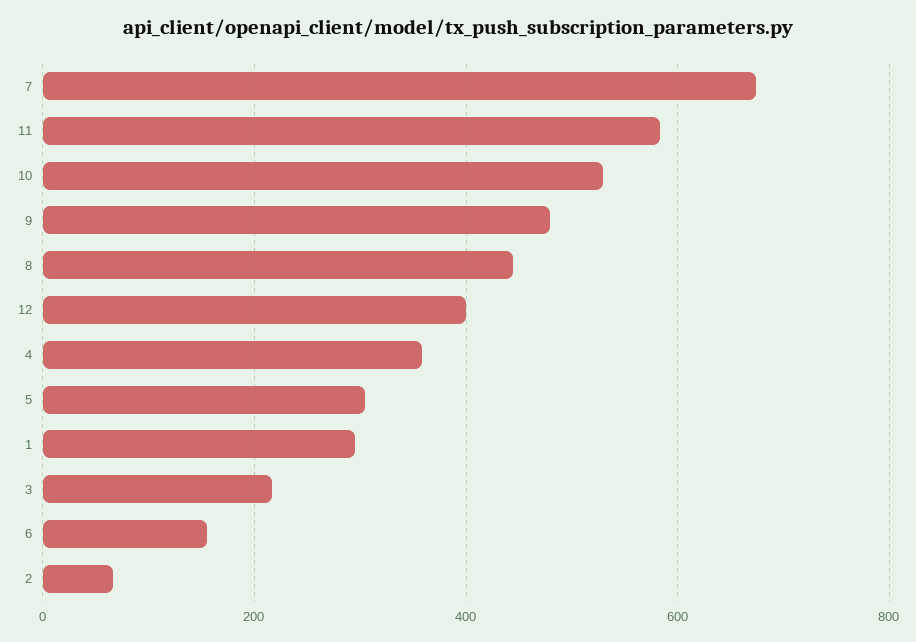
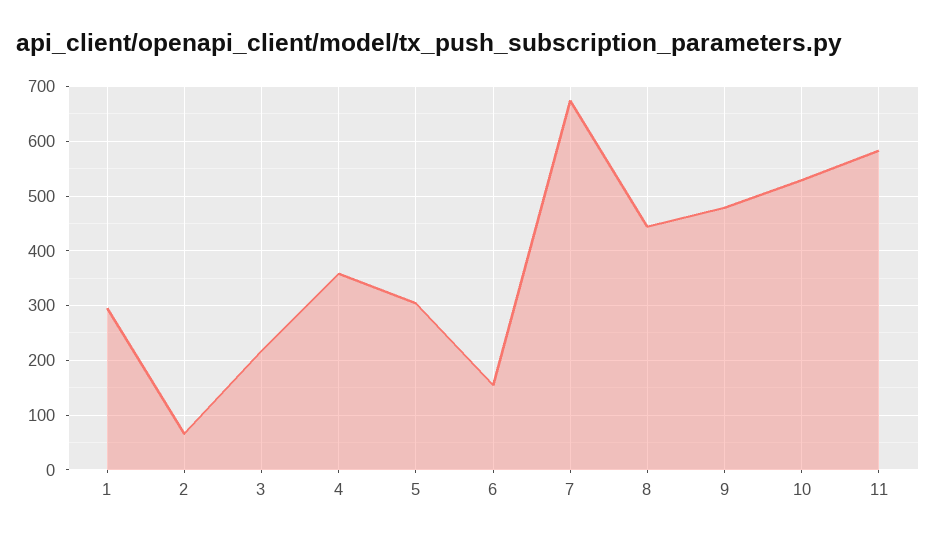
12: 400 -> none

